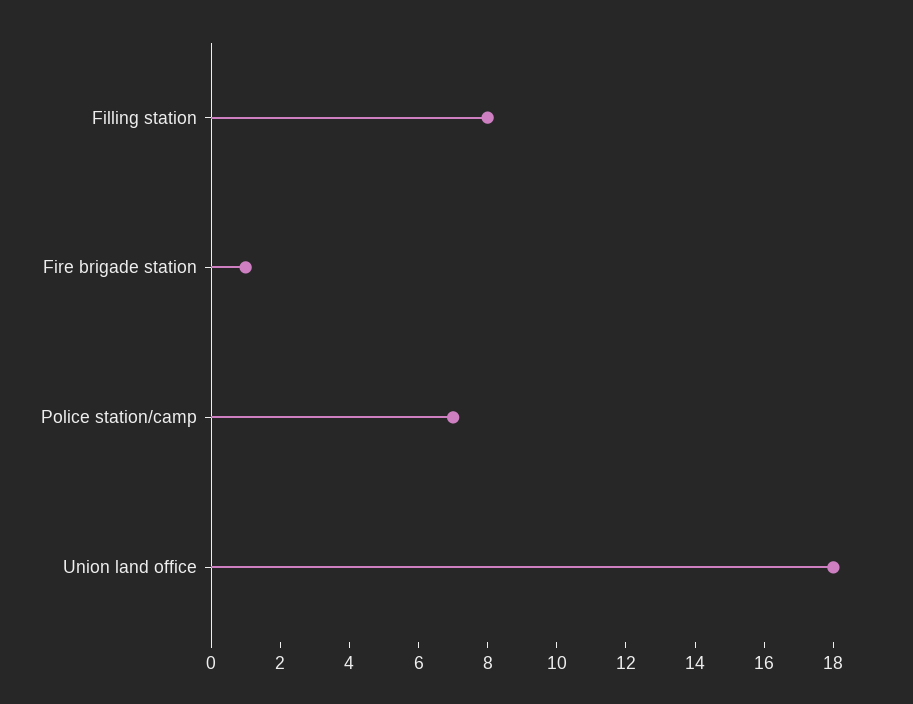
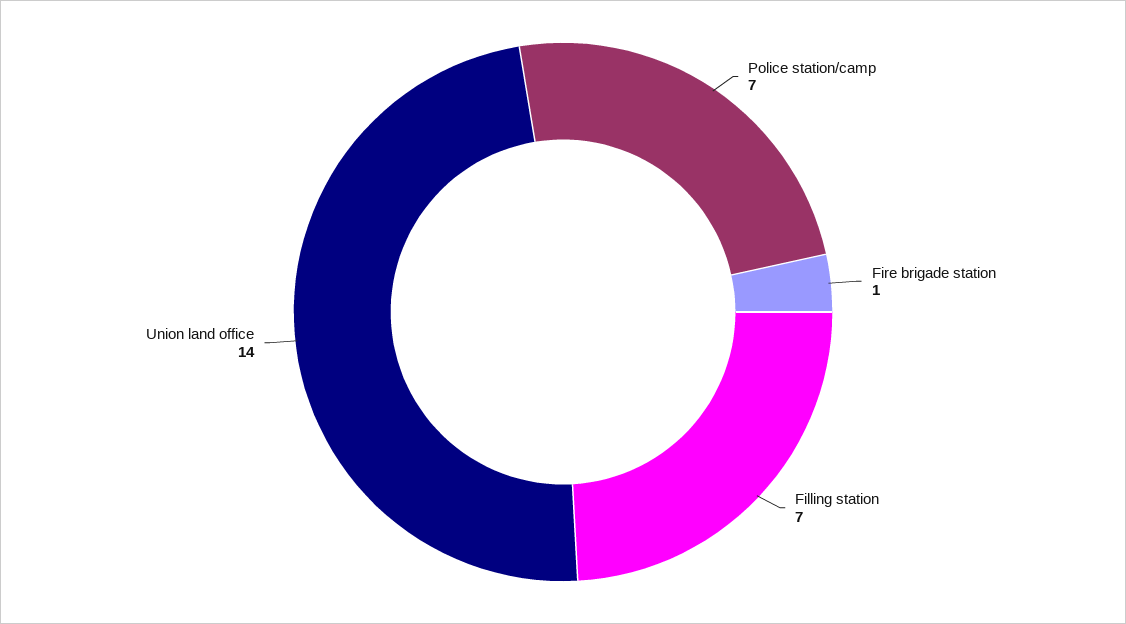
Filling station: 8 -> 7
Union land office: 18 -> 14

